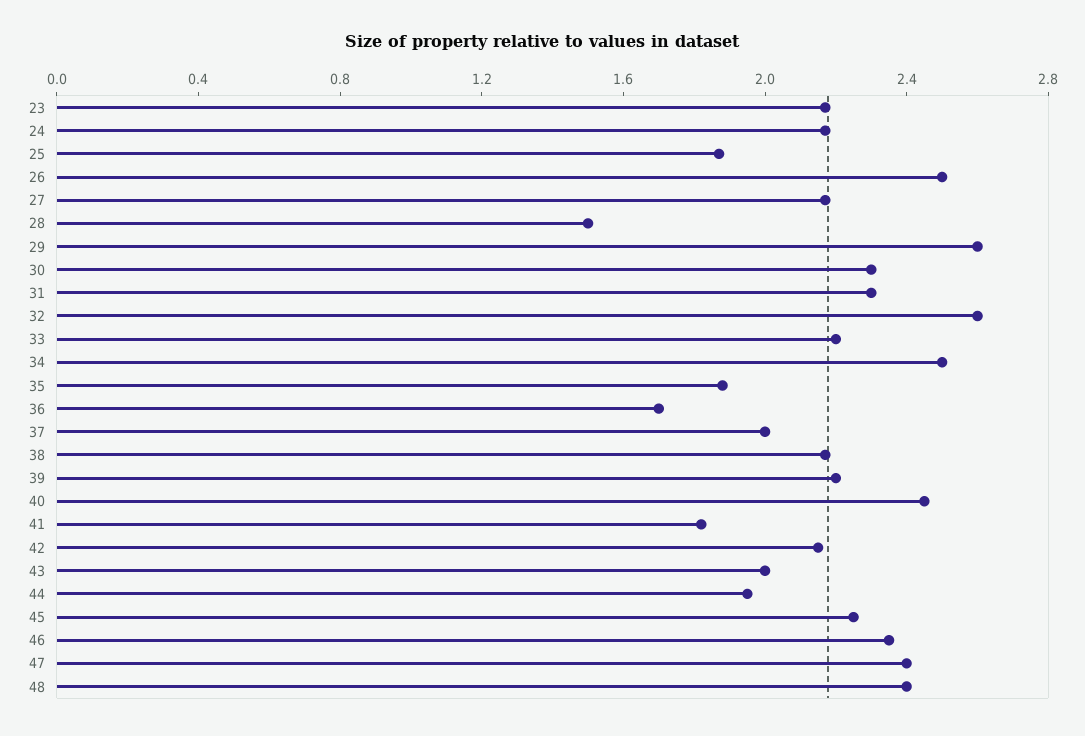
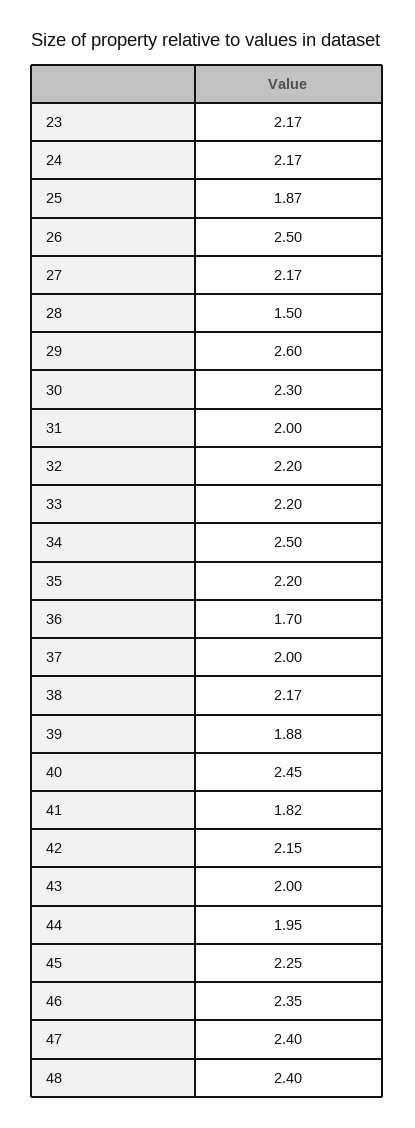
31: 2.3 -> 2
32: 2.6 -> 2.2
35: 1.9 -> 2.2
39: 2.2 -> 1.88

